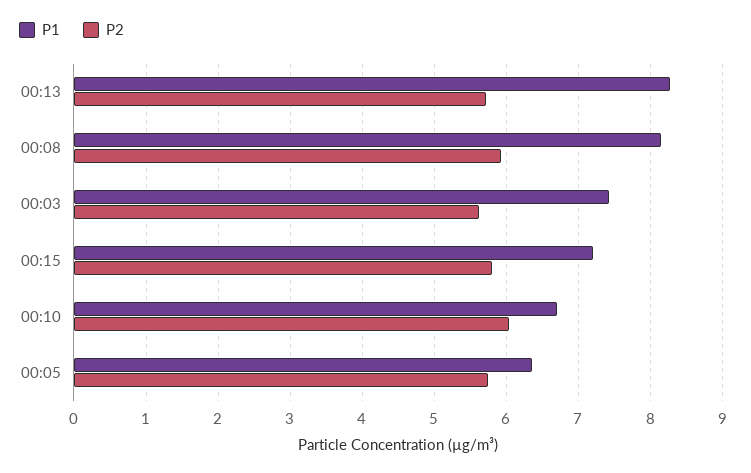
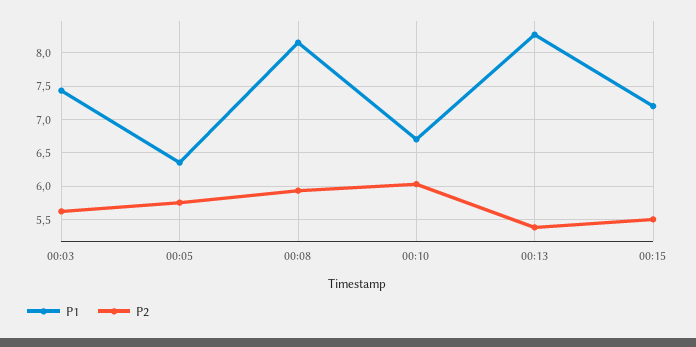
P2, 00:13: 5.7 -> 5.4
P2, 00:15: 5.8 -> 5.5

